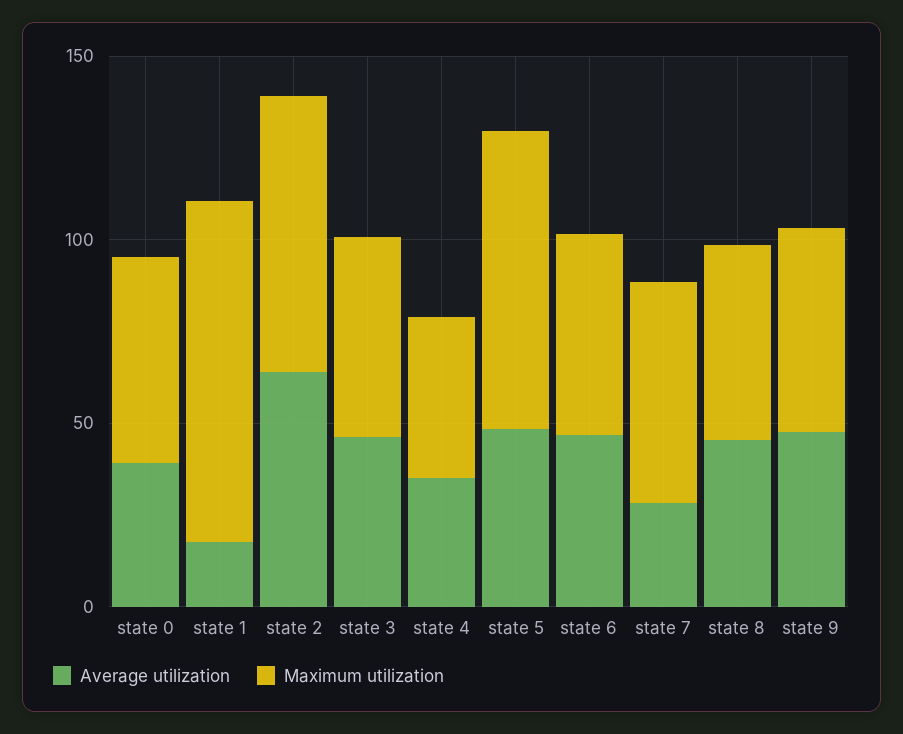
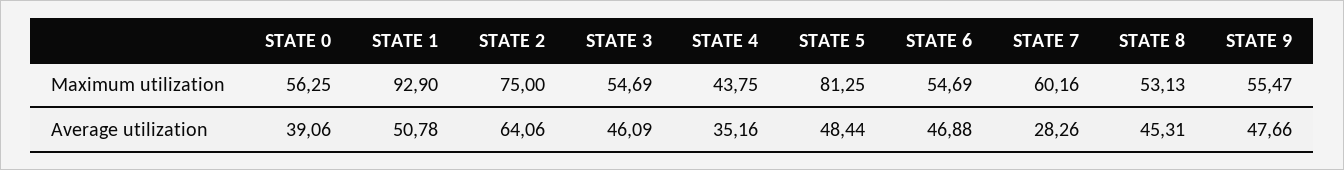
Average utilization, state 1: 20 -> 50.78

